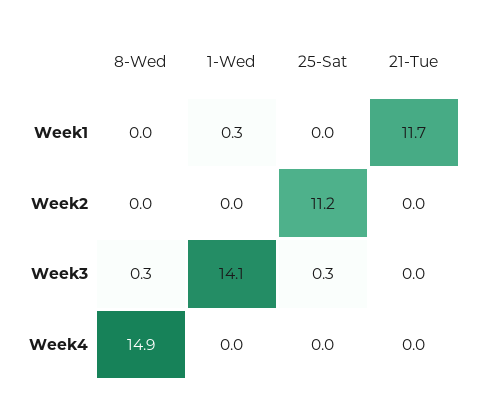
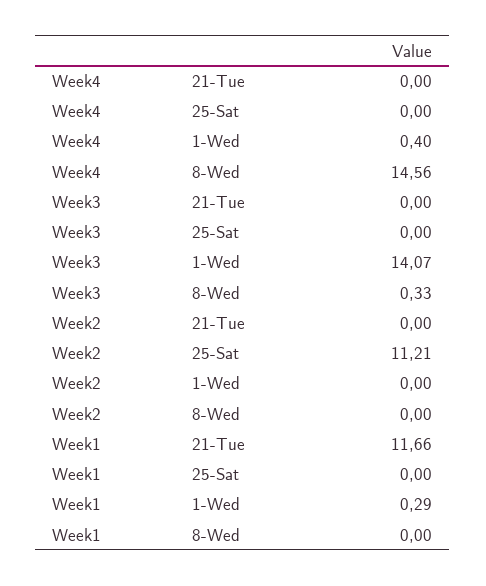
25-Sat, Week3: 0.3 -> 0
8-Wed, Week4: 14.9 -> 14.56
1-Wed, Week4: 0 -> 0.4

